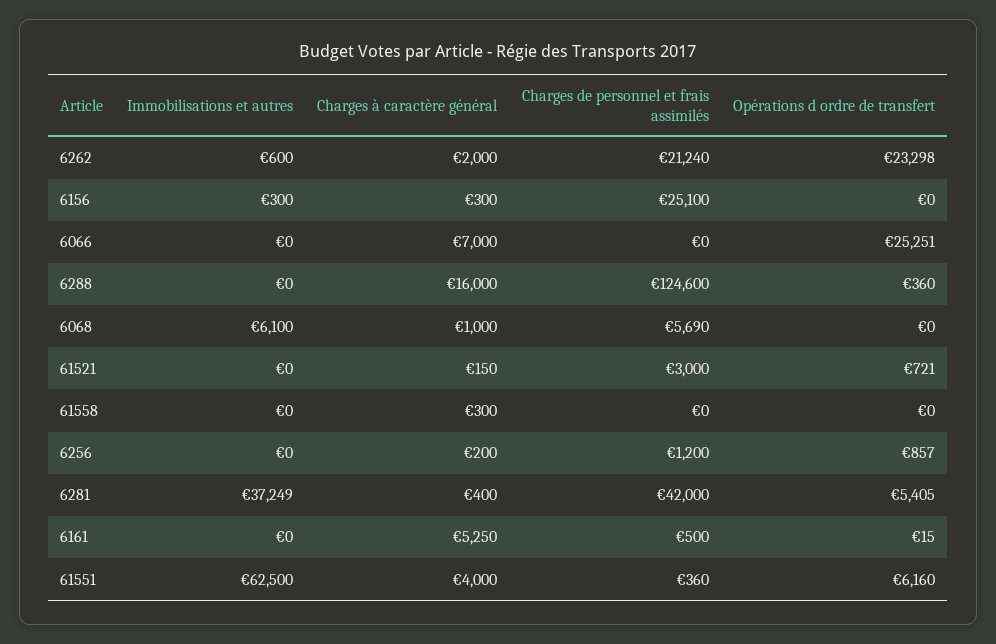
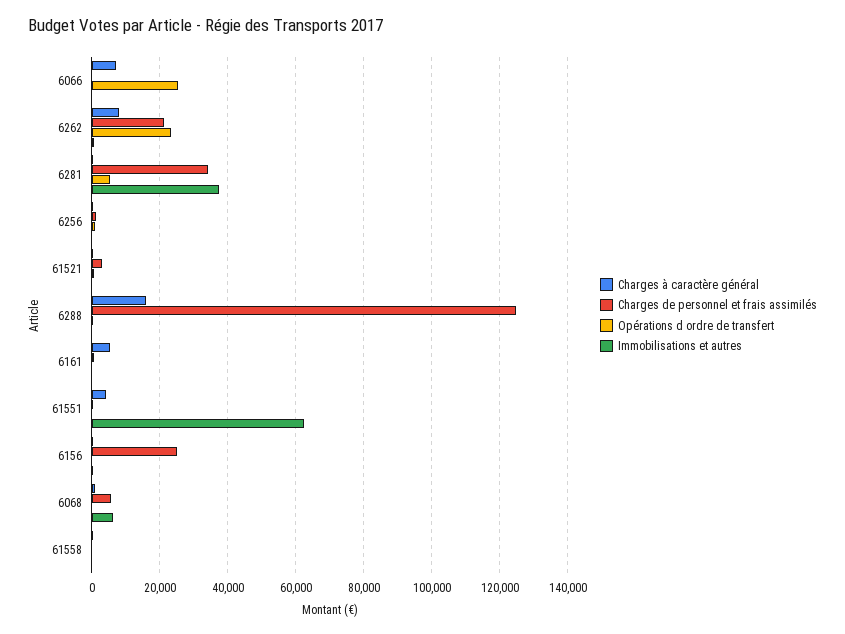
Charges à caractère général, 6262: 2000 -> 8000
Charges de personnel et frais assimilés, 6281: 42000 -> 34000
Opérations d ordre de transfert, 61551: 6160 -> 0

